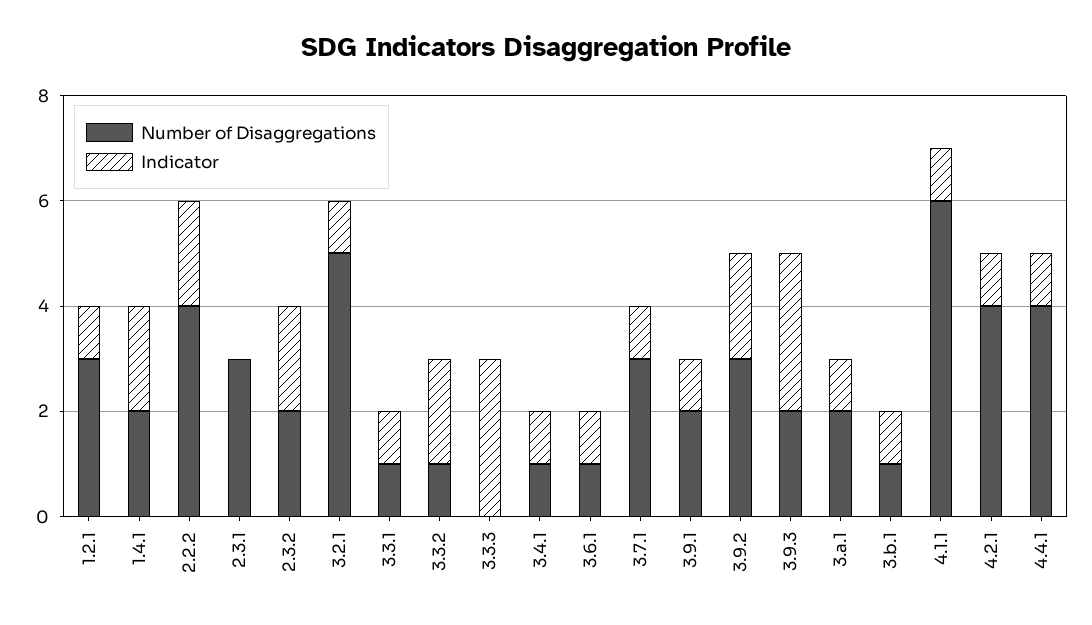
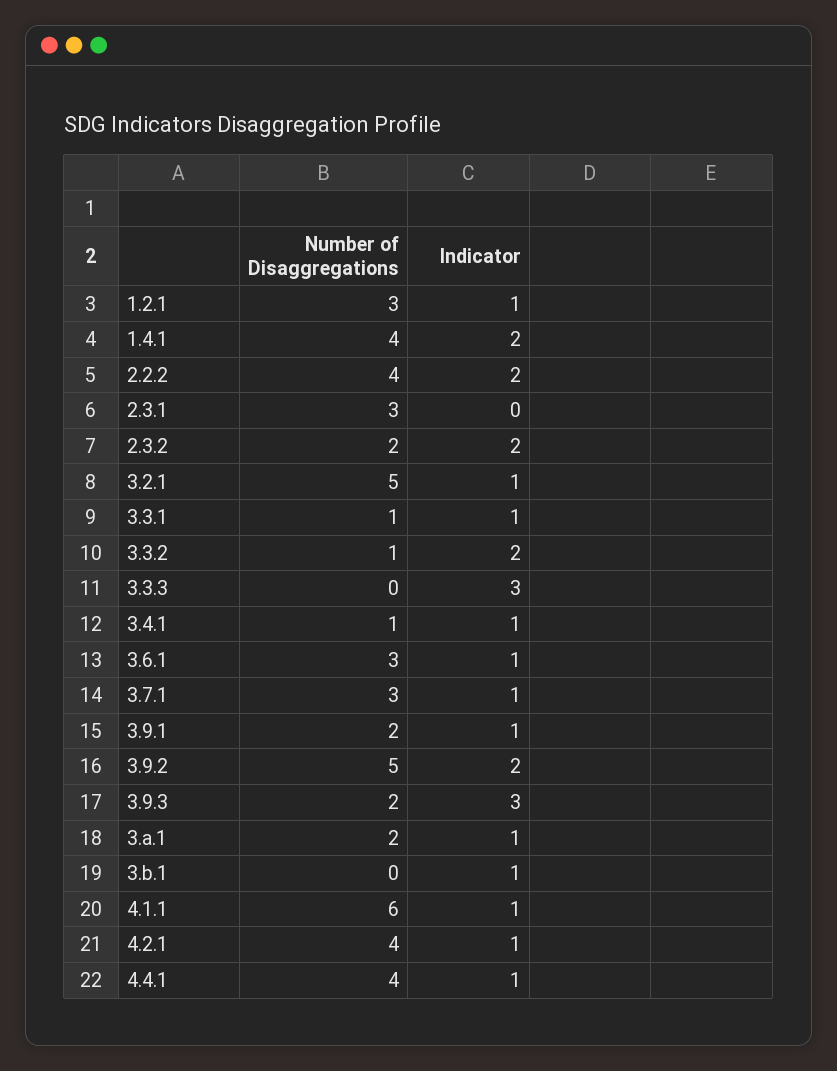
Number of Disaggregations, 1.4.1: 2 -> 4
Number of Disaggregations, 3.6.1: 1 -> 3
Number of Disaggregations, 3.9.2: 3 -> 5
Number of Disaggregations, 3.b.1: 1 -> 0

